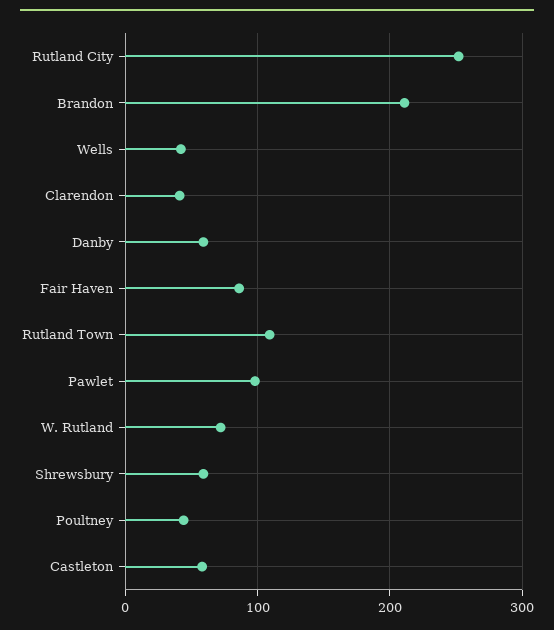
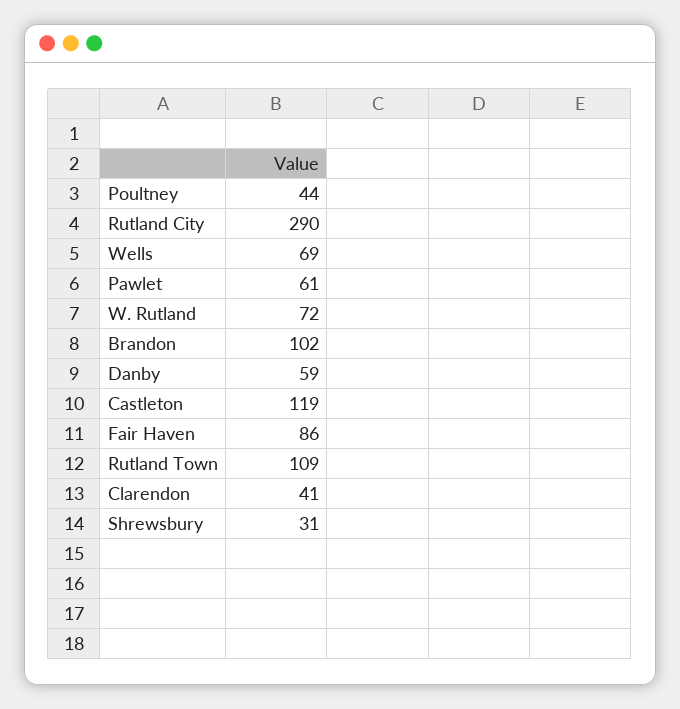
Rutland City: 250 -> 290
Brandon: 210 -> 102
Wells: 40 -> 69
Pawlet: 100 -> 61
Shrewsbury: 60 -> 31
Castleton: 60 -> 119

